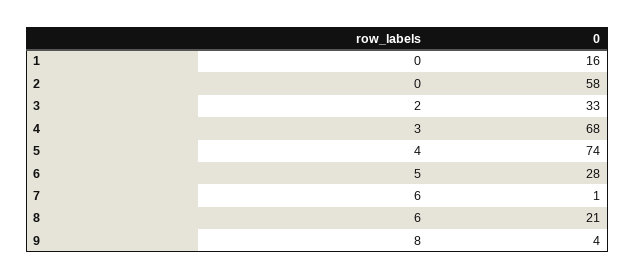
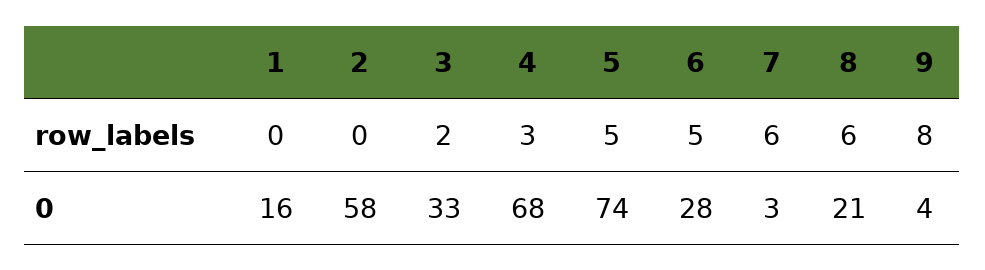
row_labels, 5: 4 -> 5
0, 7: 1 -> 3

